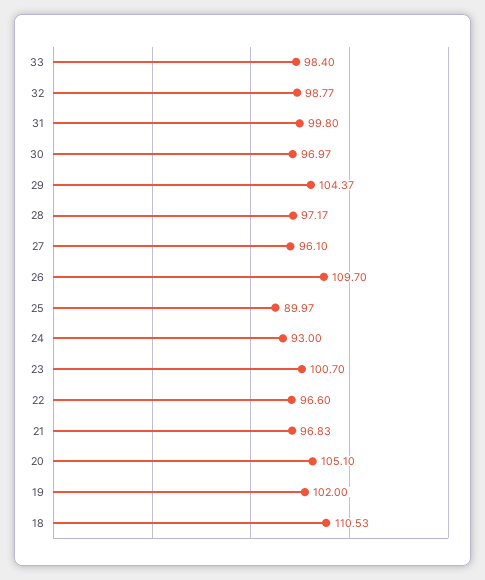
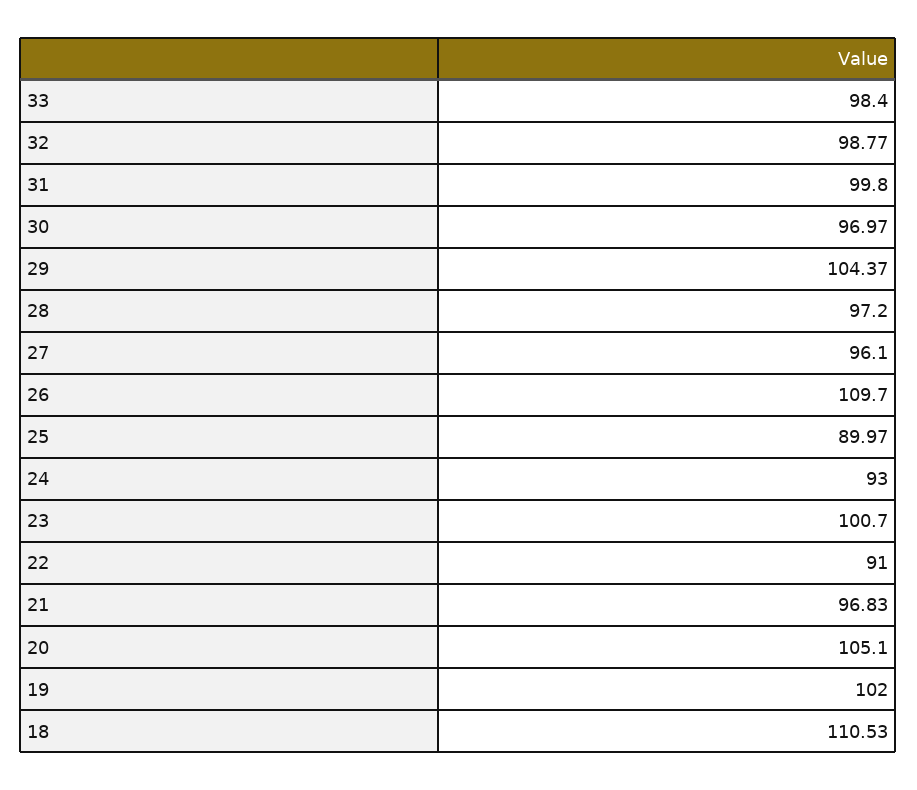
28: 97.17 -> 97.2
22: 96.6 -> 91

